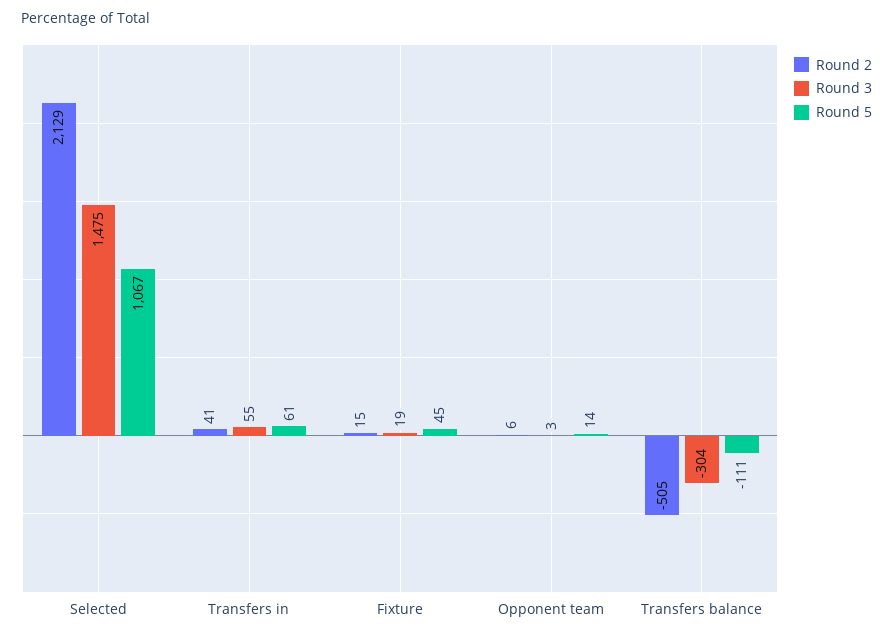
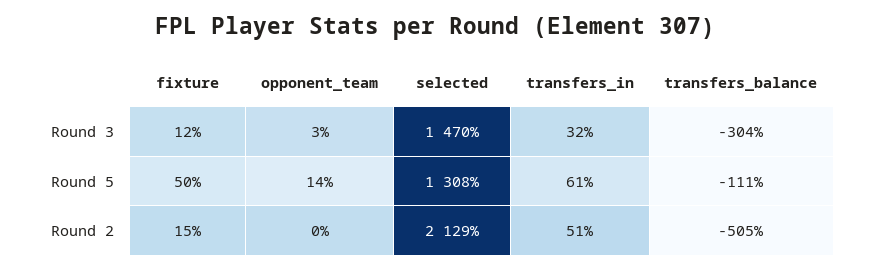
Round 3, Selected: 1475 -> 1470
Round 5, Selected: 1067 -> 1308
Round 2, Transfers in: 41 -> 51
Round 3, Transfers in: 55 -> 32
Round 3, Fixture: 19 -> 12
Round 5, Fixture: 45 -> 50
Round 2, Opponent team: 6 -> 0

